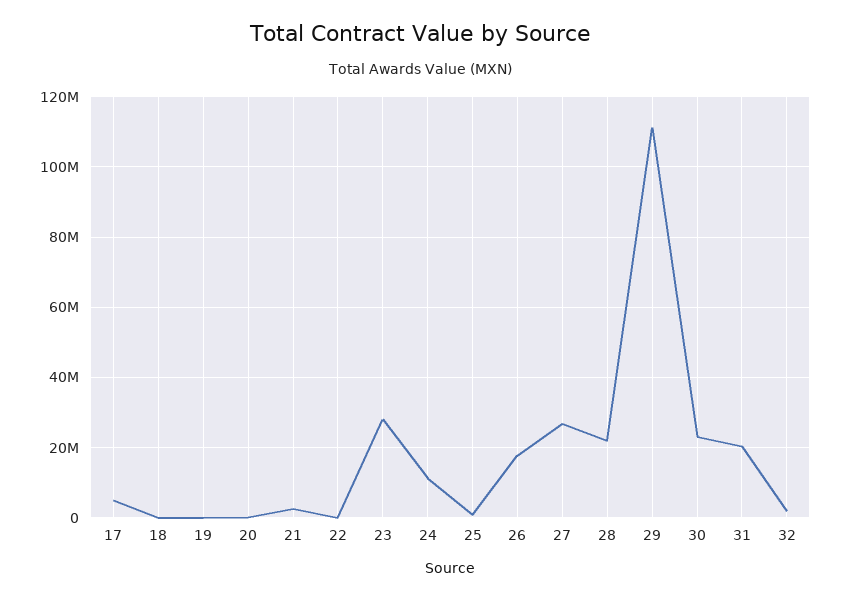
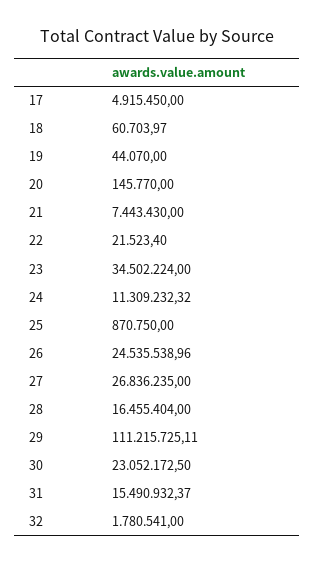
21: 2000000 -> 7443430
23: 28000000 -> 34502224
26: 18000000 -> 24535538.96
28: 22000000 -> 16455404
31: 20000000 -> 15490932.37

